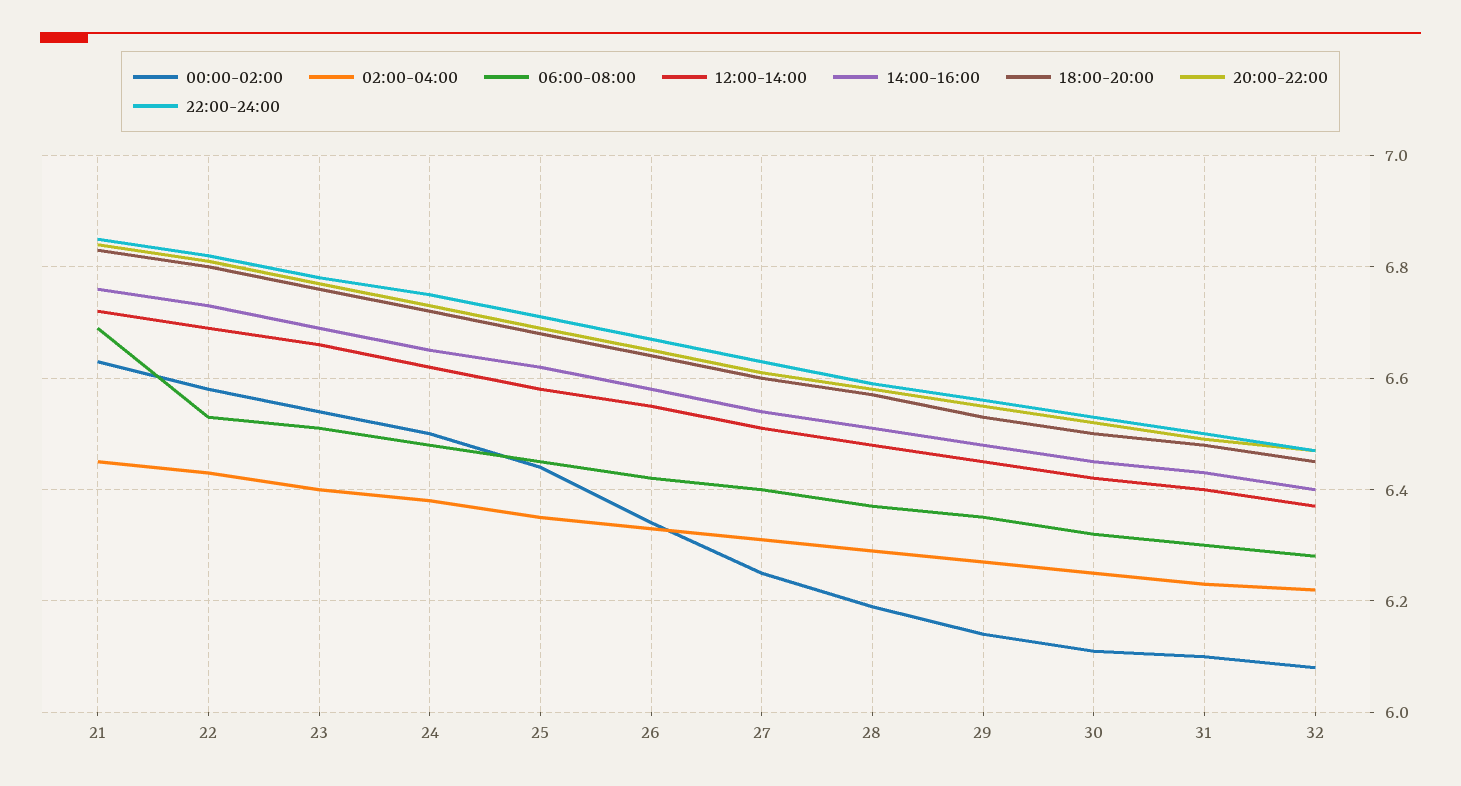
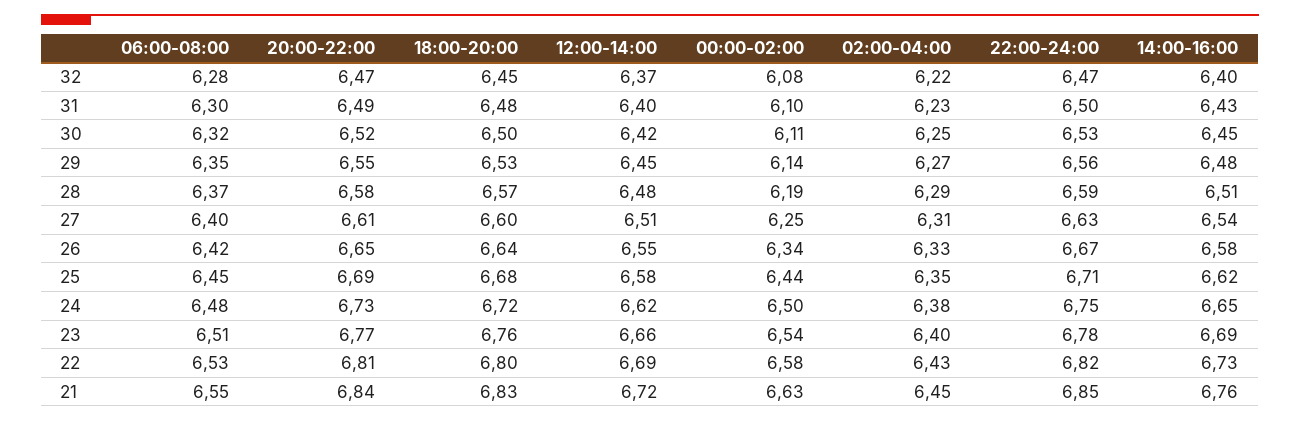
06:00-08:00, 21: 6.7 -> 6.55

